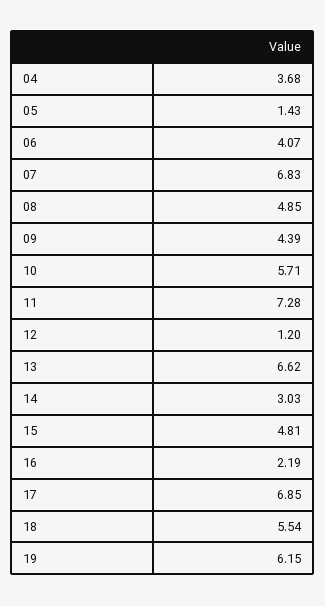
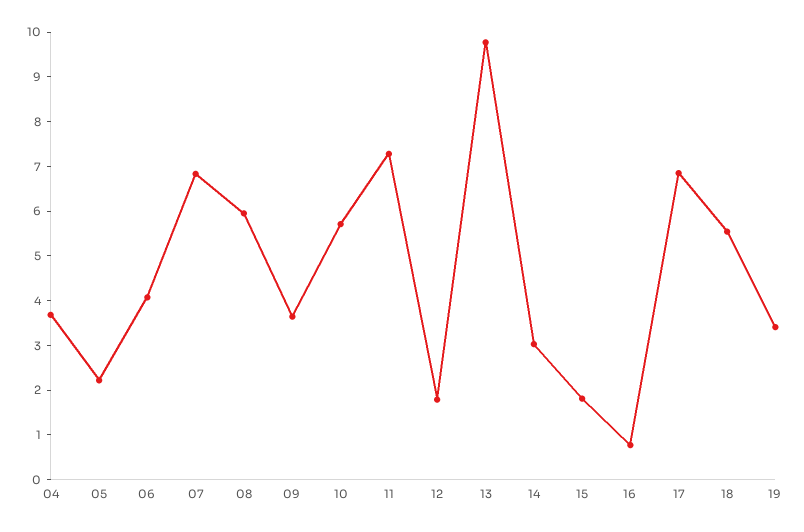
05: 1.43 -> 2.2
08: 4.85 -> 6
09: 4.39 -> 3.6
12: 1.2 -> 1.8
13: 6.62 -> 9.8
15: 4.81 -> 1.8
16: 2.19 -> 0.8
19: 6.15 -> 3.4

